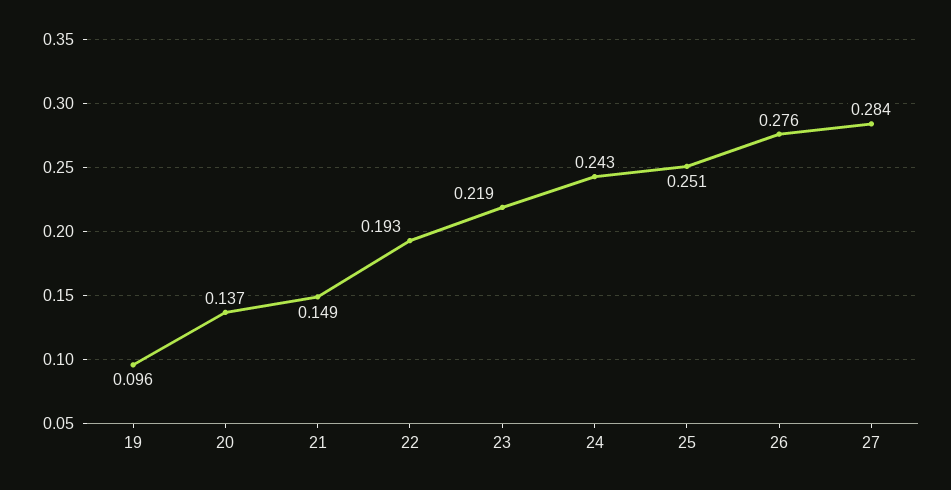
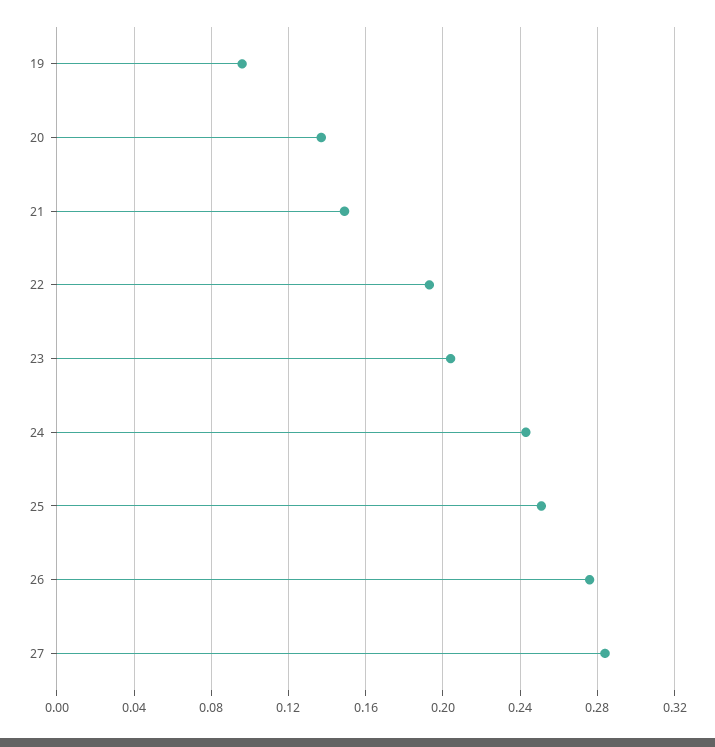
23: 0.219 -> 0.205

